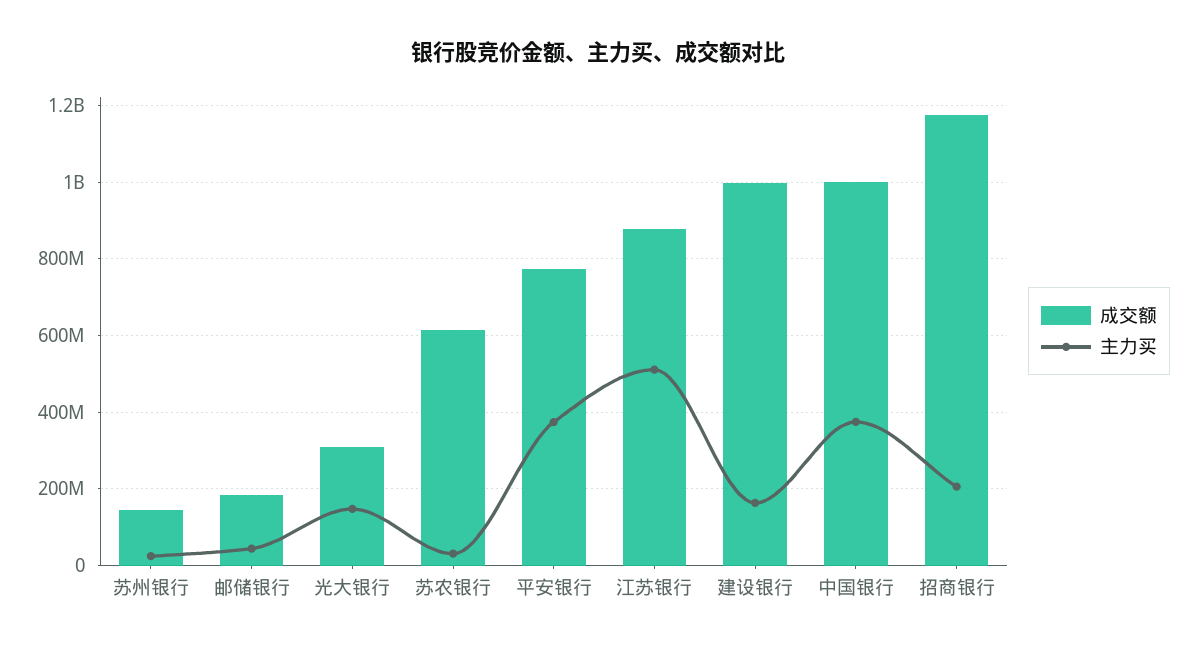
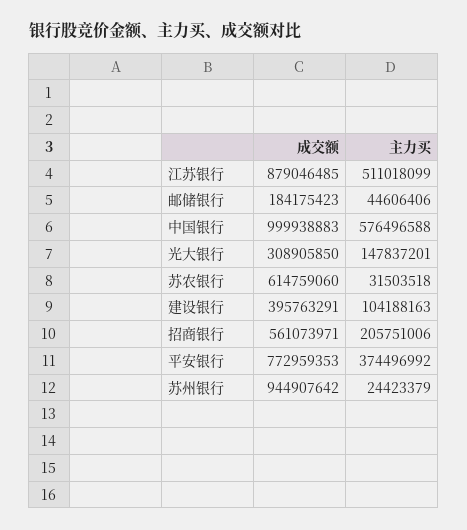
成交额, 苏州银行: 140000000 -> 944907642
成交额, 建设银行: 1000000000 -> 395763291
主力买, 建设银行: 160000000 -> 104188163
主力买, 中国银行: 380000000 -> 576496588
成交额, 招商银行: 1180000000 -> 561073971

